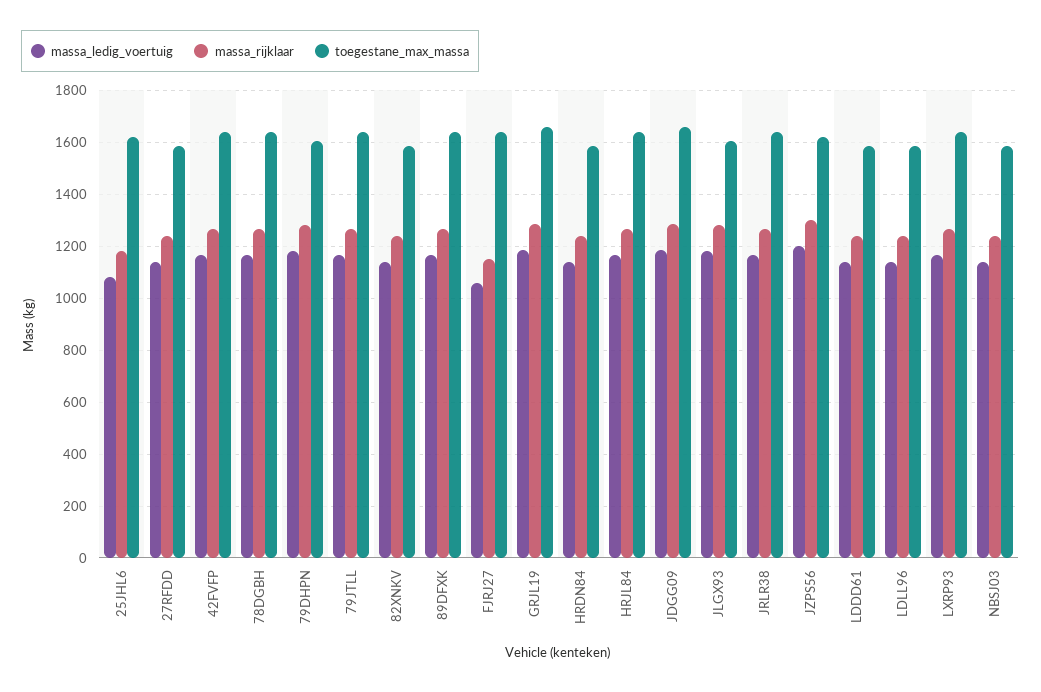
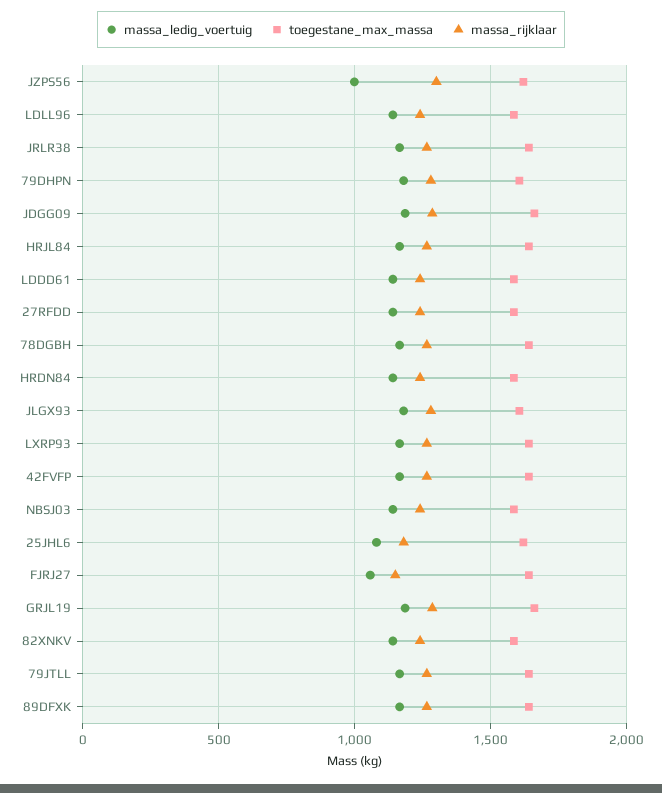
massa_ledig_voertuig, JZPS56: 1200 -> 1000

